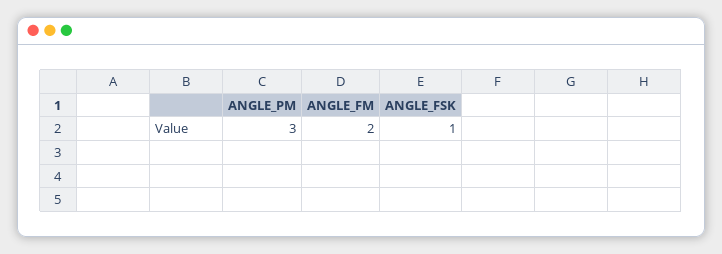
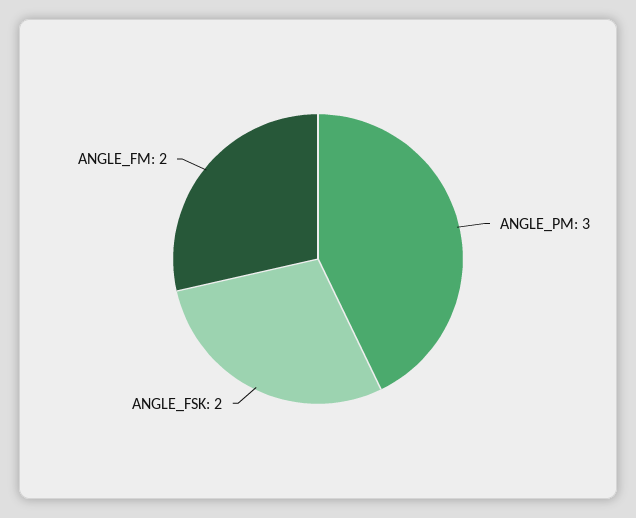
ANGLE_FSK: 1 -> 2

